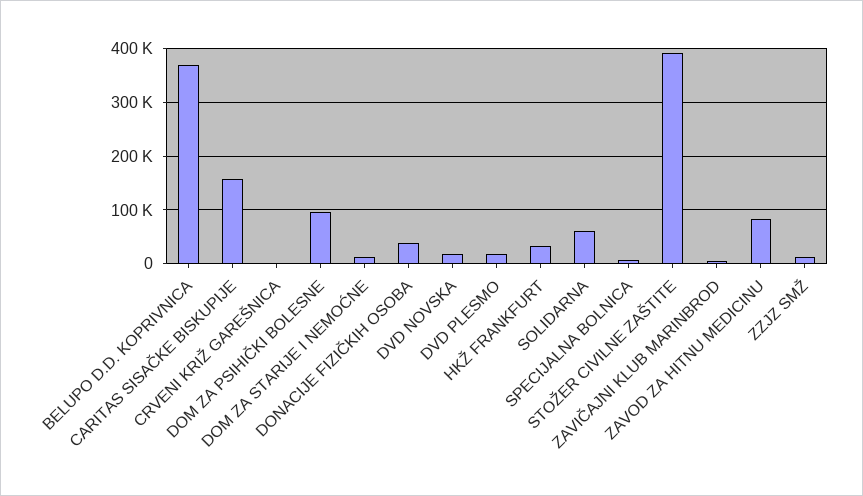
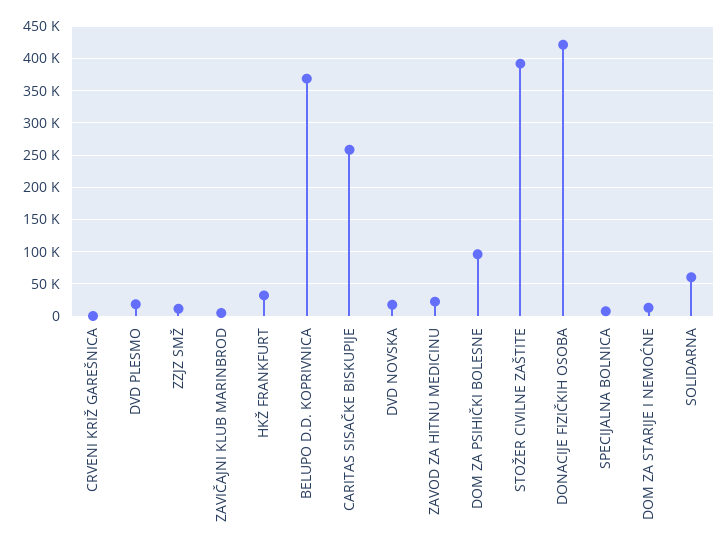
CARITAS SISAČKE BISKUPIJE: 160000 -> 260000
DONACIJE FIZIČKIH OSOBA: 40000 -> 420000
ZAVOD ZA HITNU MEDICINU: 80000 -> 20000

